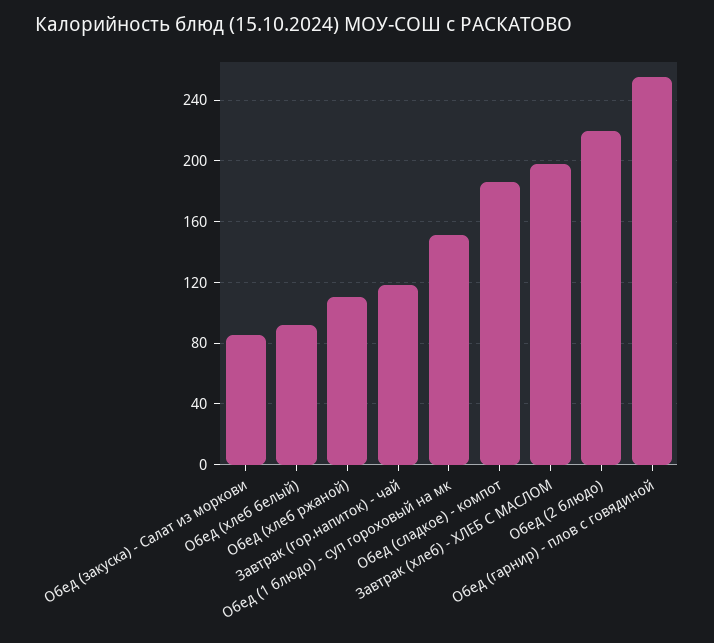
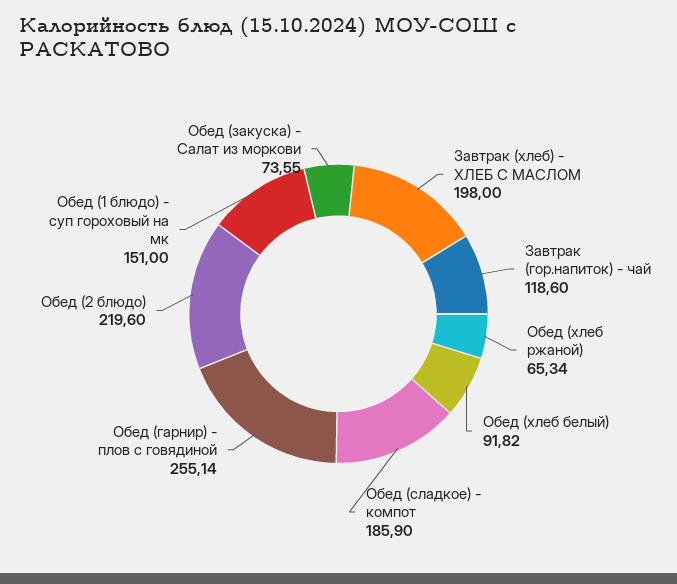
Обед (закуска) - Салат из моркови: 85 -> 73.55
Обед (хлеб ржаной): 110 -> 65.34

